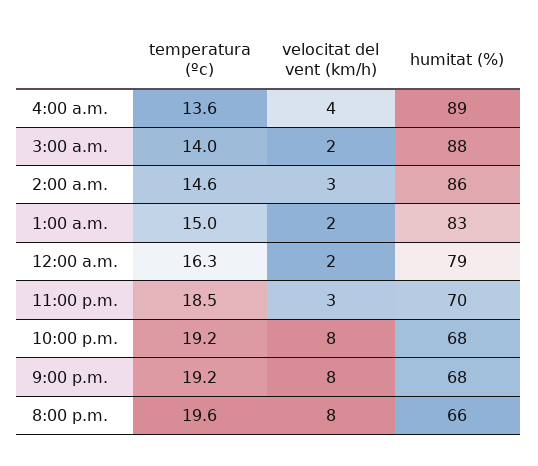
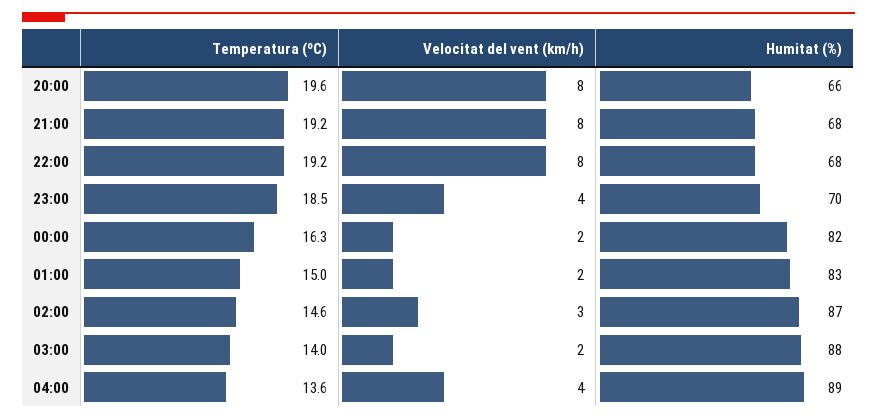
humitat (%), 2:00 a.m.: 86 -> 87
humitat (%), 12:00 a.m.: 79 -> 82
velocitat del vent (km/h), 11:00 p.m.: 3 -> 4

